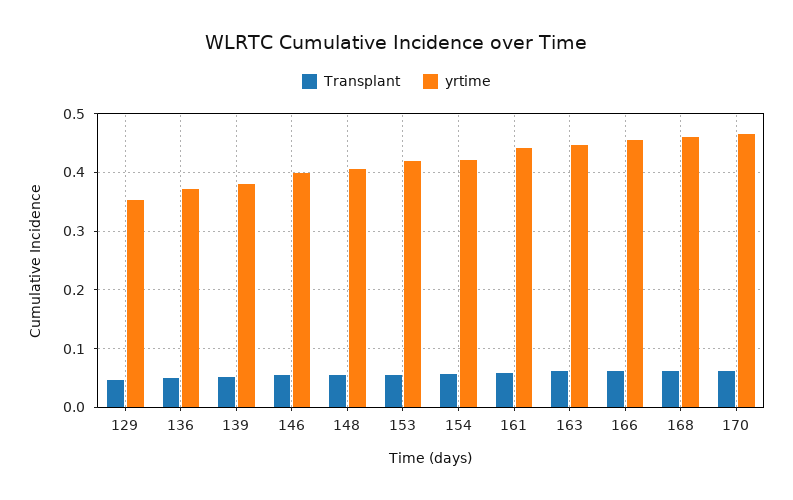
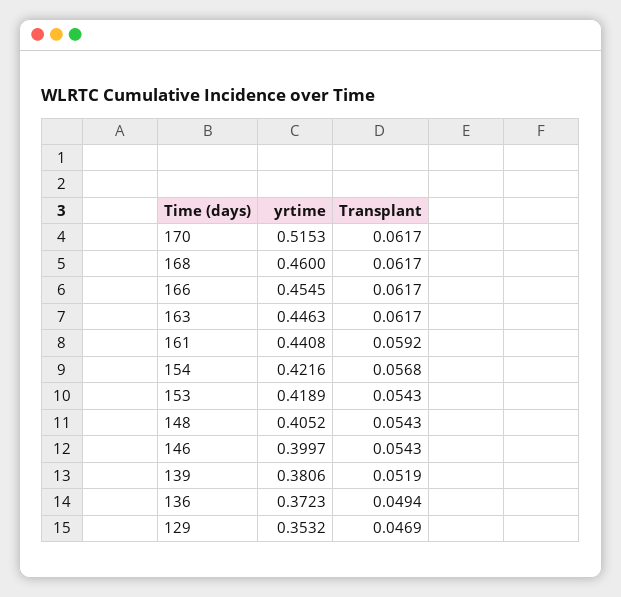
yrtime, 170: 0.46 -> 0.5153

